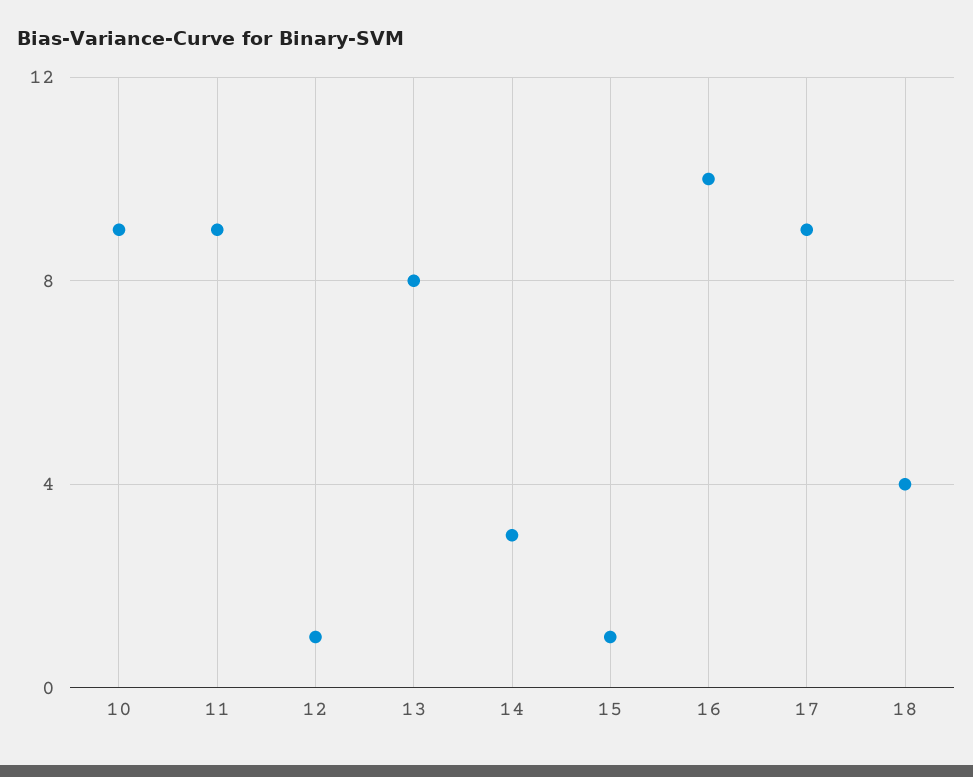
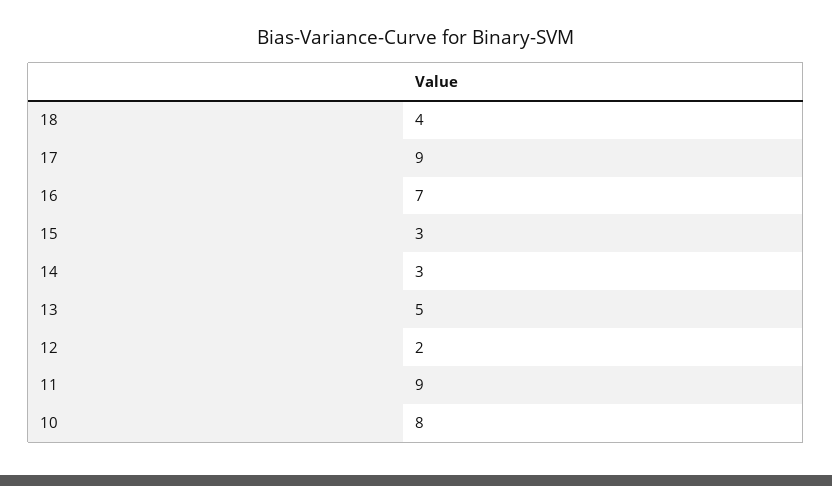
10: 9 -> 8
12: 1 -> 2
13: 8 -> 5
15: 1 -> 3
16: 10 -> 7

